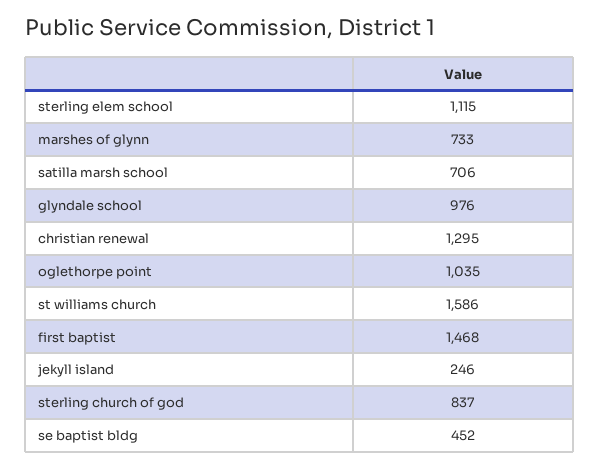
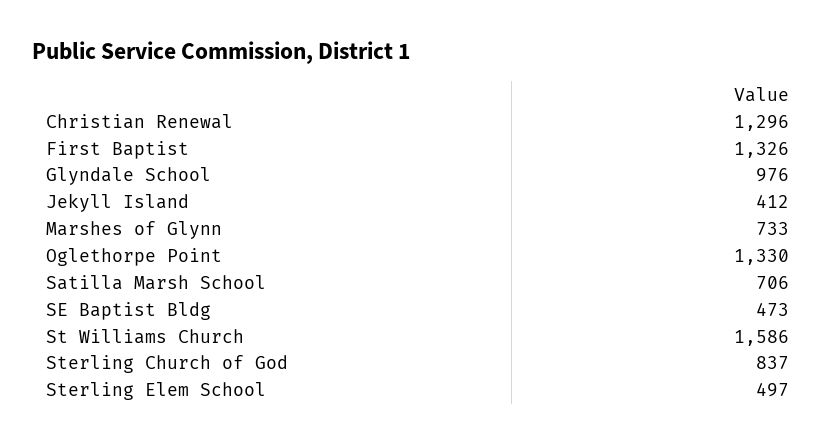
sterling elem school: 1115 -> 497
christian renewal: 1295 -> 1296
oglethorpe point: 1035 -> 1330
first baptist: 1468 -> 1326
jekyll island: 246 -> 412
se baptist bldg: 452 -> 473

